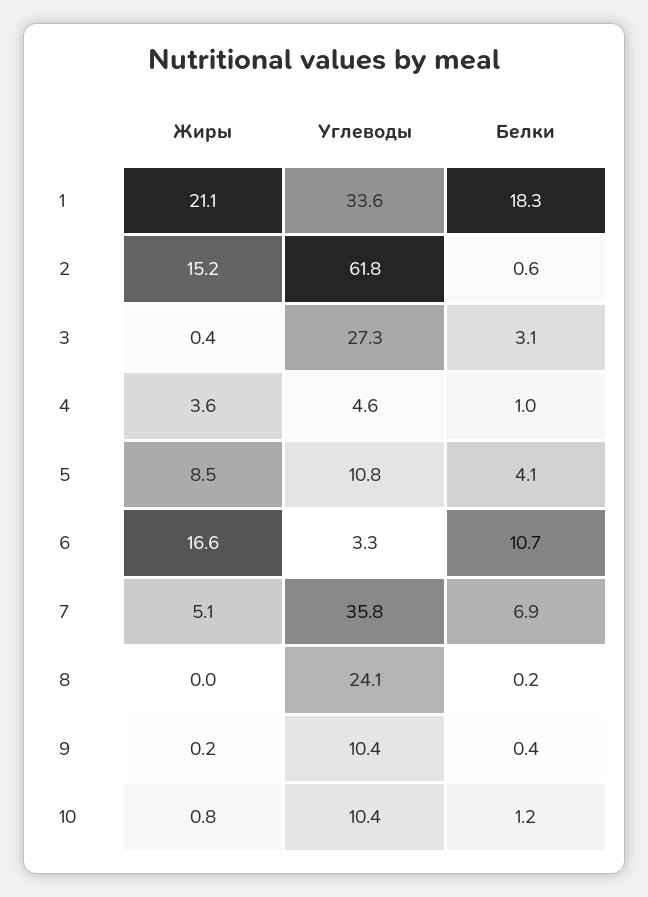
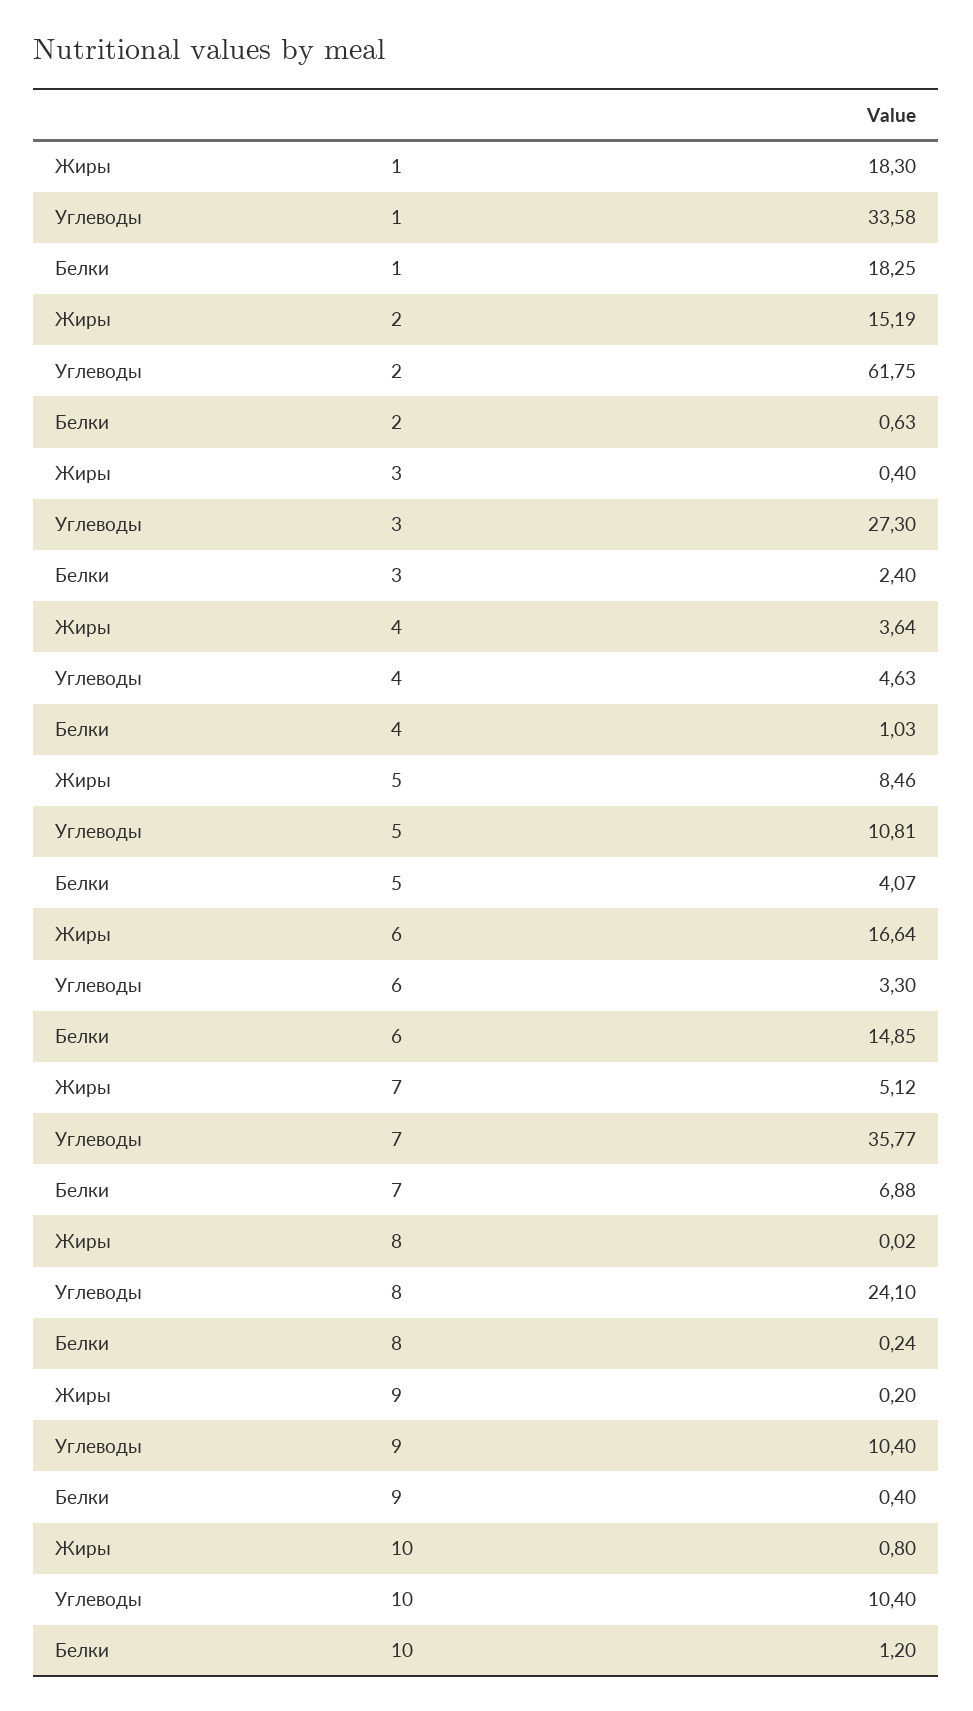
Жиры, 1: 21.1 -> 18.3
Белки, 3: 3.1 -> 2.4
Белки, 6: 10.7 -> 14.85

